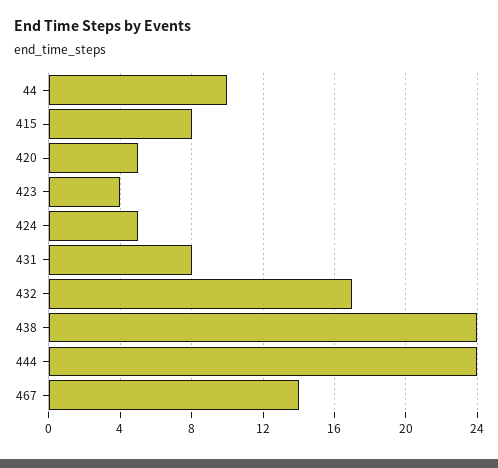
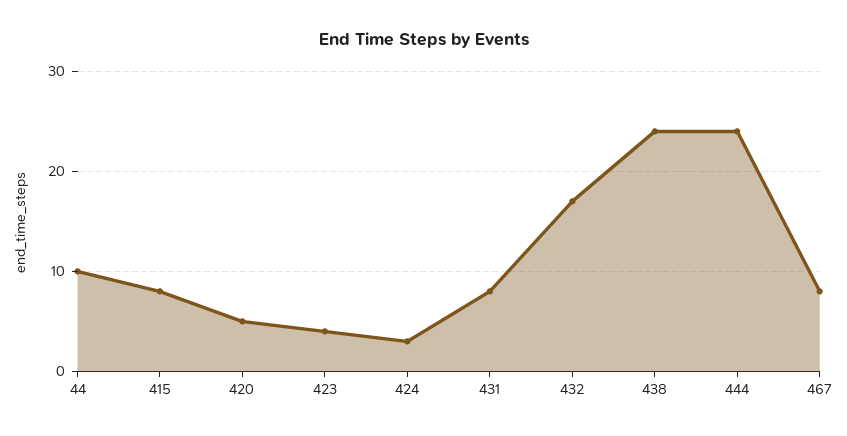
424: 5 -> 3
467: 14 -> 8

